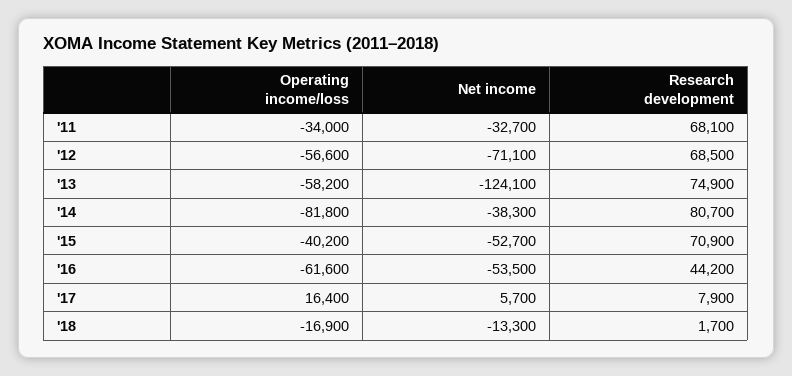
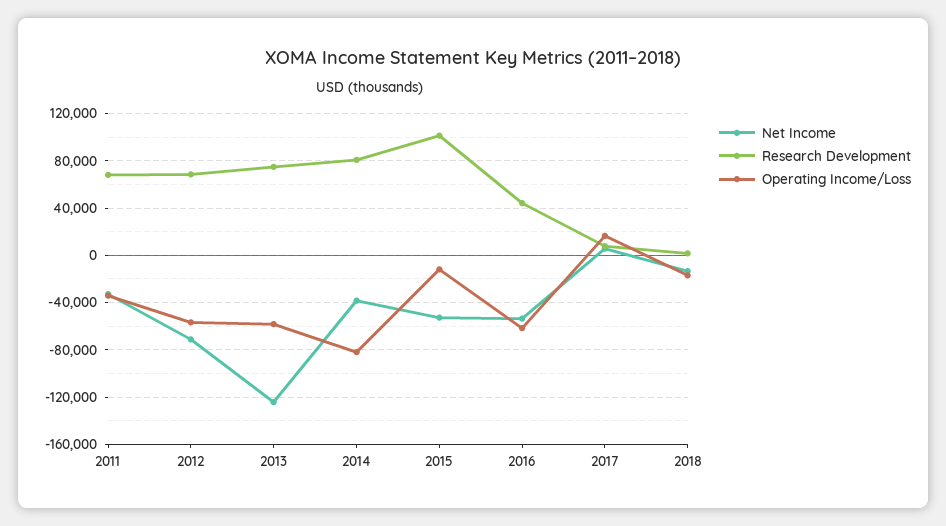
Operating income/loss, '15: -40200 -> -10000
Research development, '15: 70900 -> 100000

